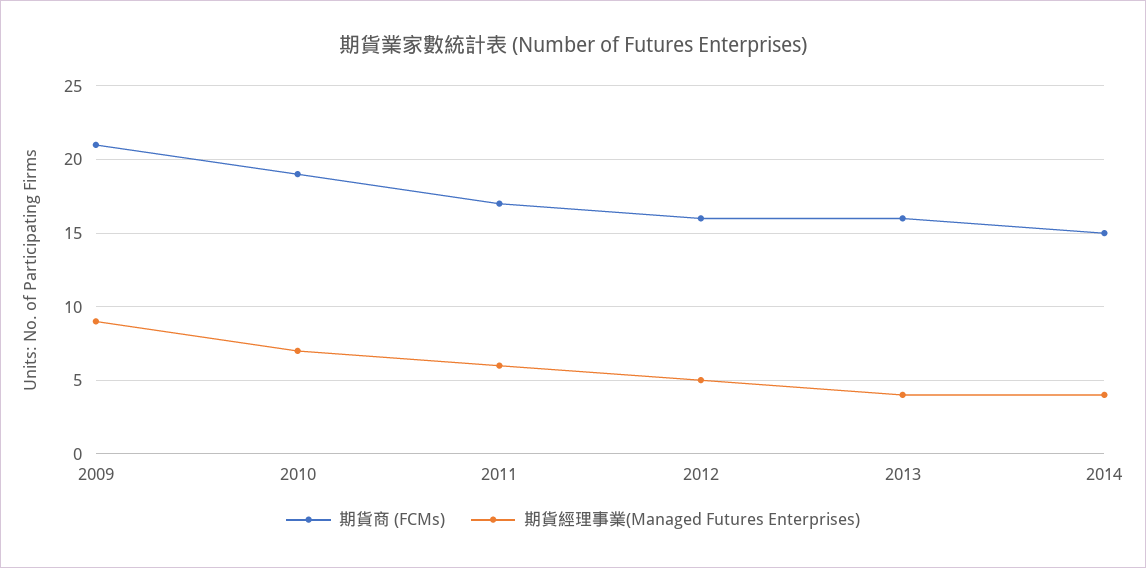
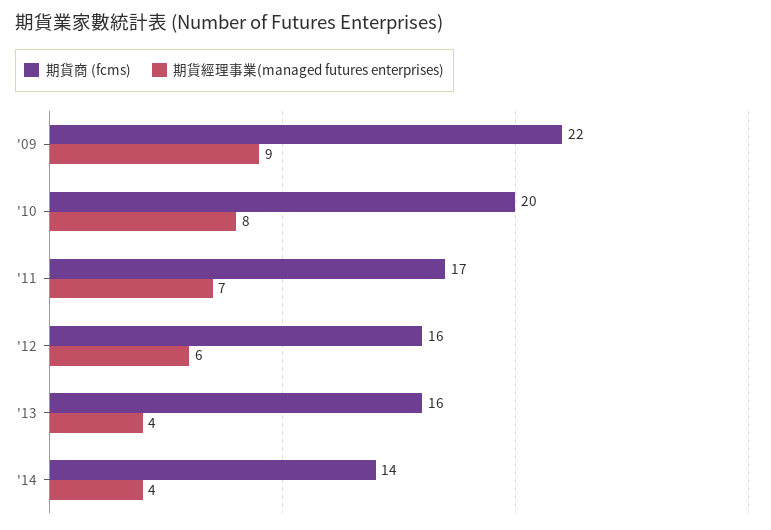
期貨商 (FCMs), 2009: 21 -> 22
期貨商 (FCMs), 2010: 19 -> 20
期貨經理事業(Managed Futures Enterprises), 2010: 7 -> 8
期貨經理事業(Managed Futures Enterprises), 2011: 6 -> 7
期貨經理事業(Managed Futures Enterprises), 2012: 5 -> 6
期貨商 (FCMs), 2014: 15 -> 14

